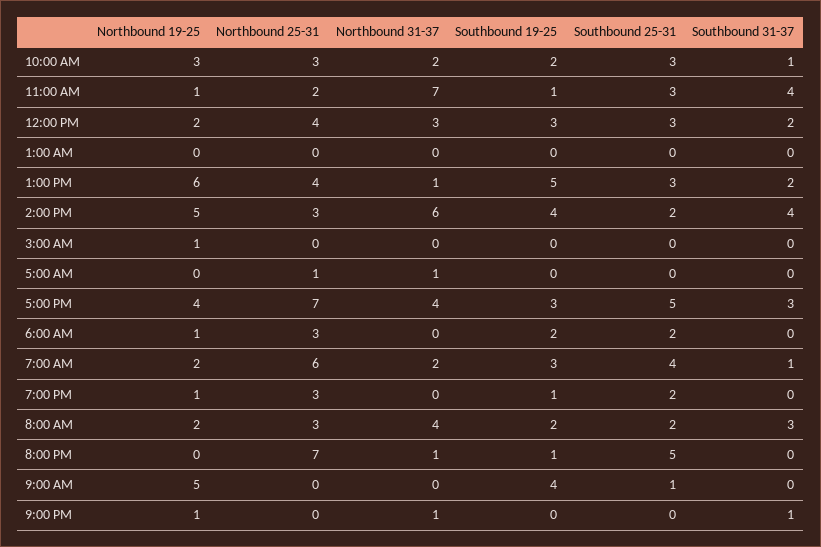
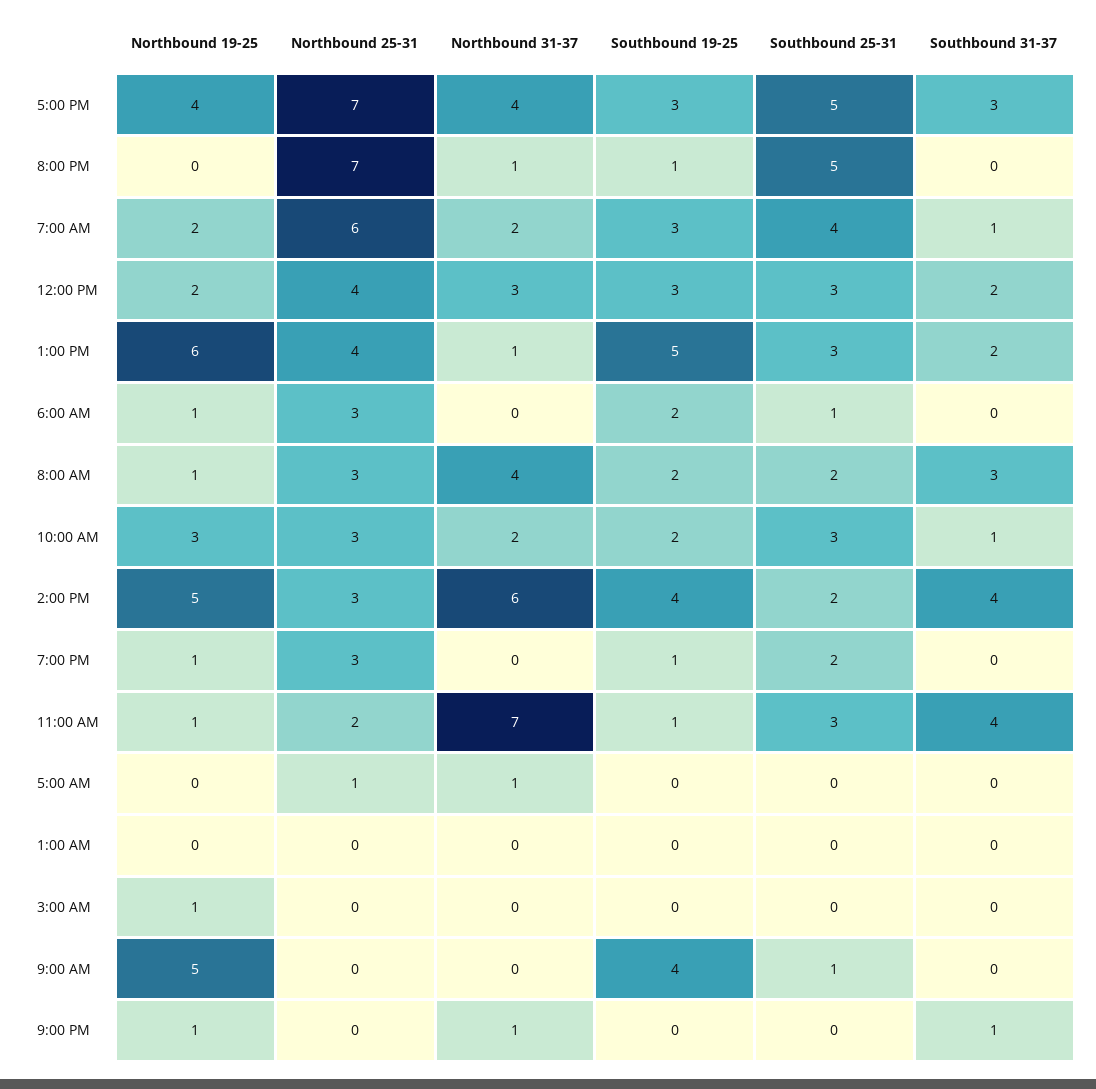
Southbound 25-31, 6:00 AM: 2 -> 1
Northbound 19-25, 8:00 AM: 2 -> 1

